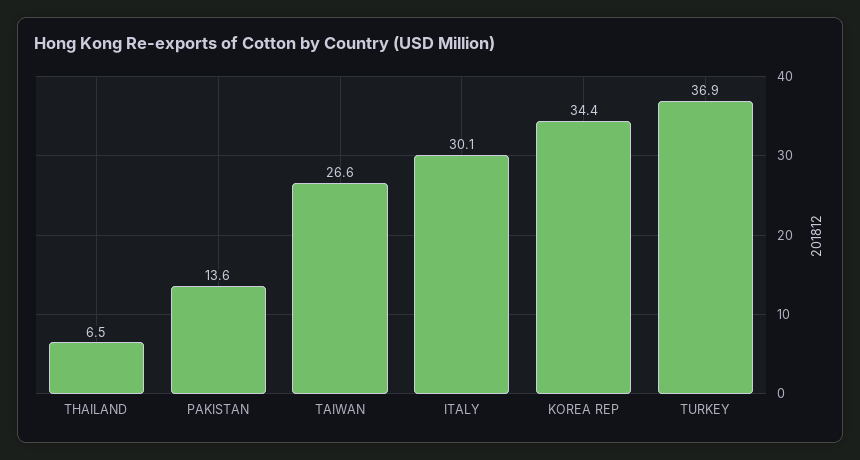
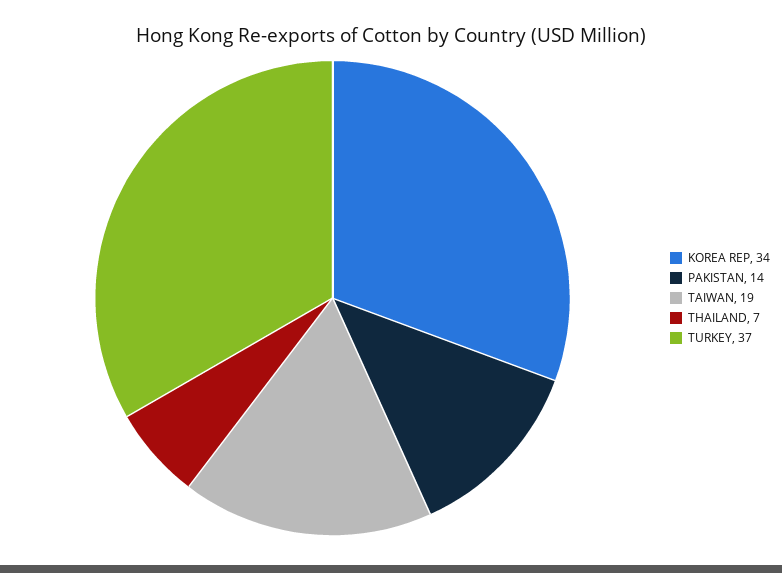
TAIWAN: 26.6 -> 19
ITALY: 30.1 -> none

